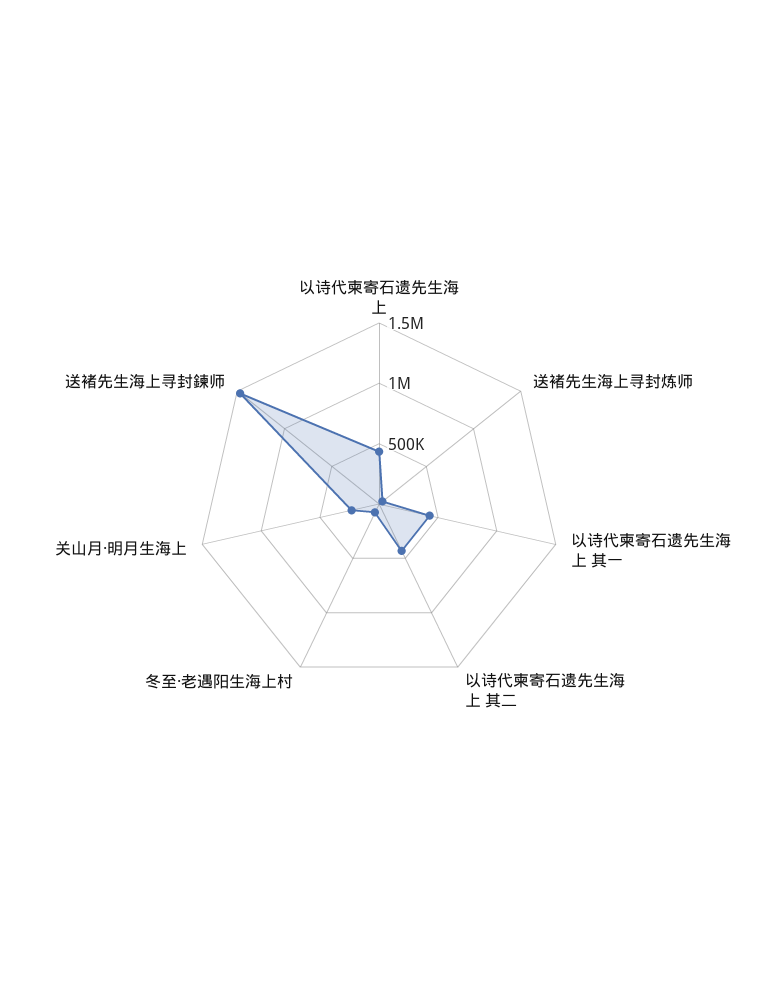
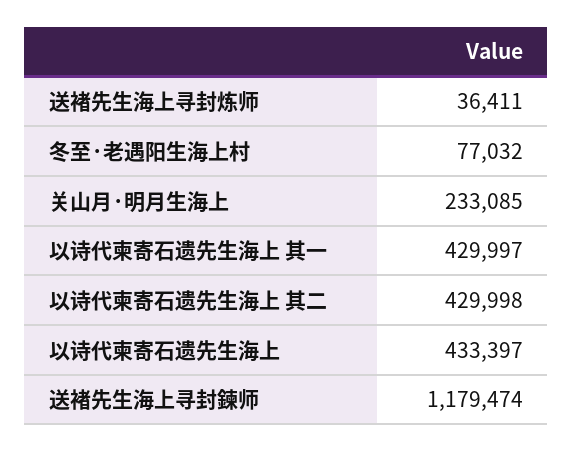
送褚先生海上寻封鍊师: 1500000 -> 1179474

